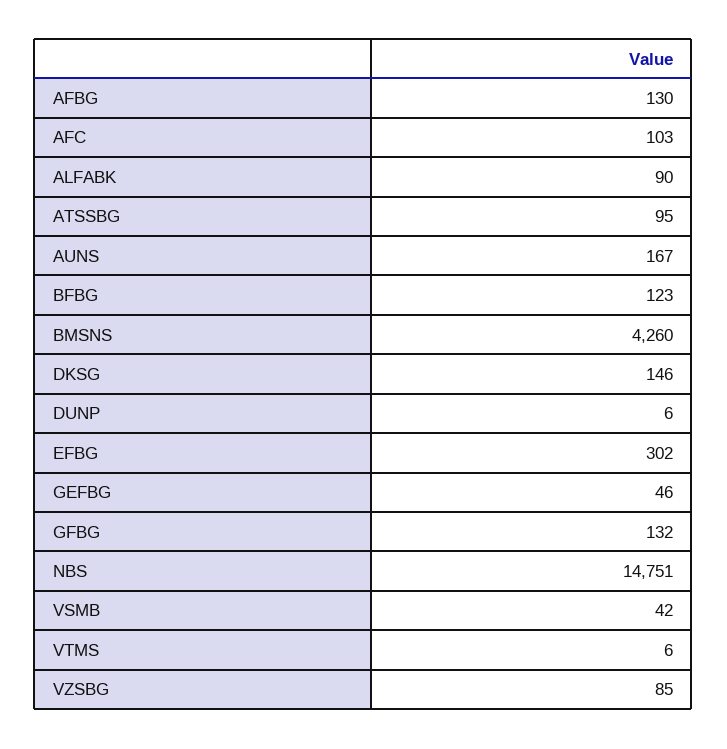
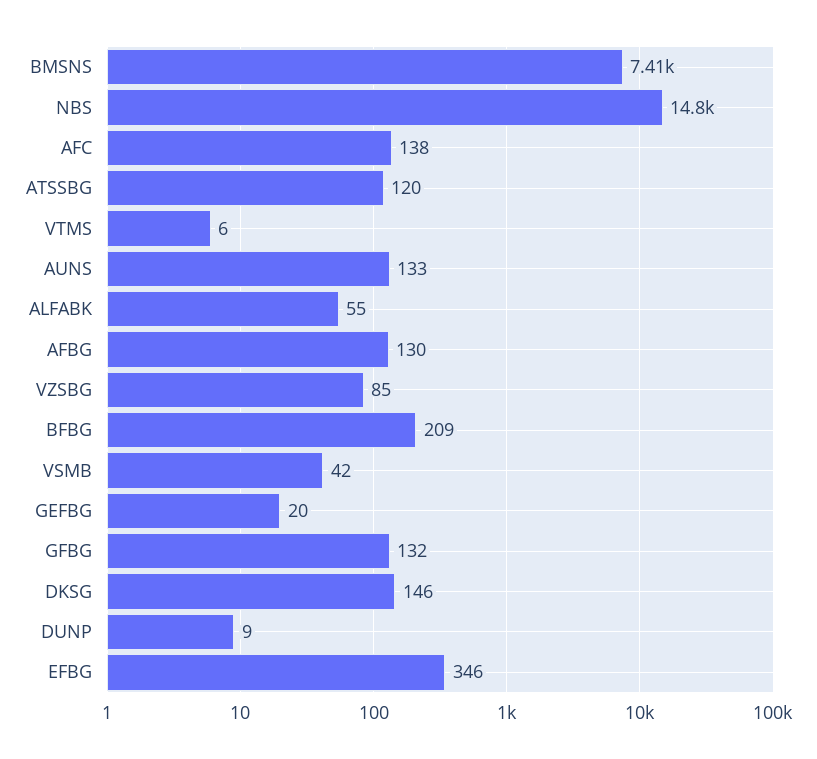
AFC: 103 -> 138
ALFABK: 90 -> 55
ATSSBG: 95 -> 120
AUNS: 167 -> 133
BFBG: 123 -> 209
BMSNS: 4260 -> 7410
DUNP: 6 -> 9
EFBG: 302 -> 346
GEFBG: 46 -> 20

